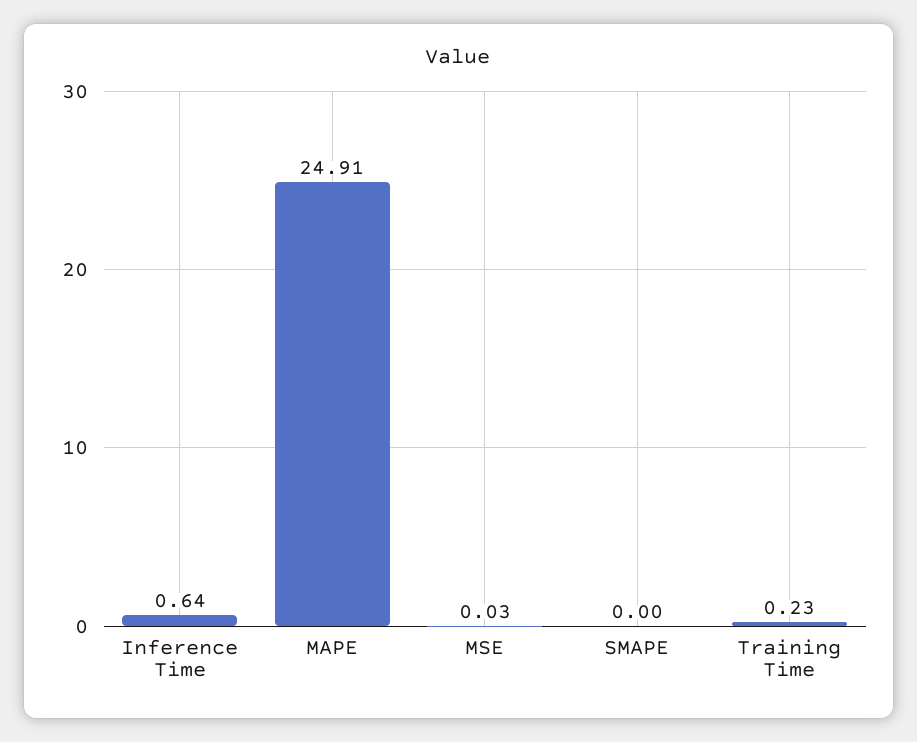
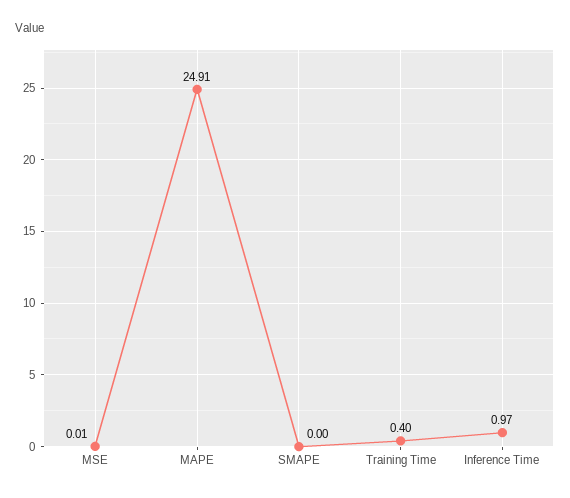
Inference Time: 0.64 -> 0.97
MSE: 0.03 -> 0.01
Training Time: 0.23 -> 0.4

